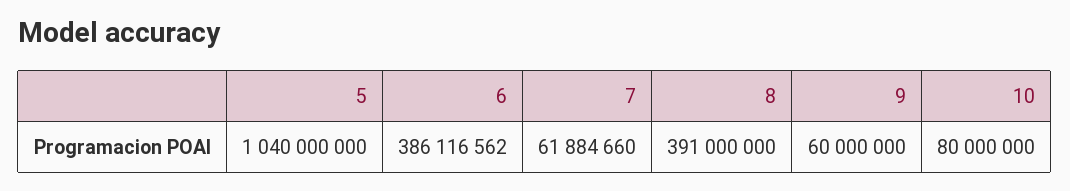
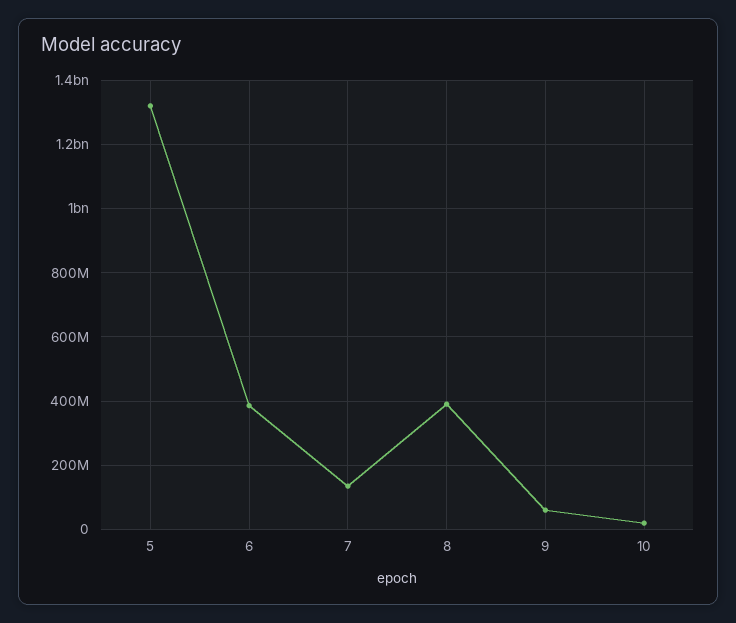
5: 1040000000 -> 1320000000
7: 61884660 -> 140000000
10: 80000000 -> 20000000

